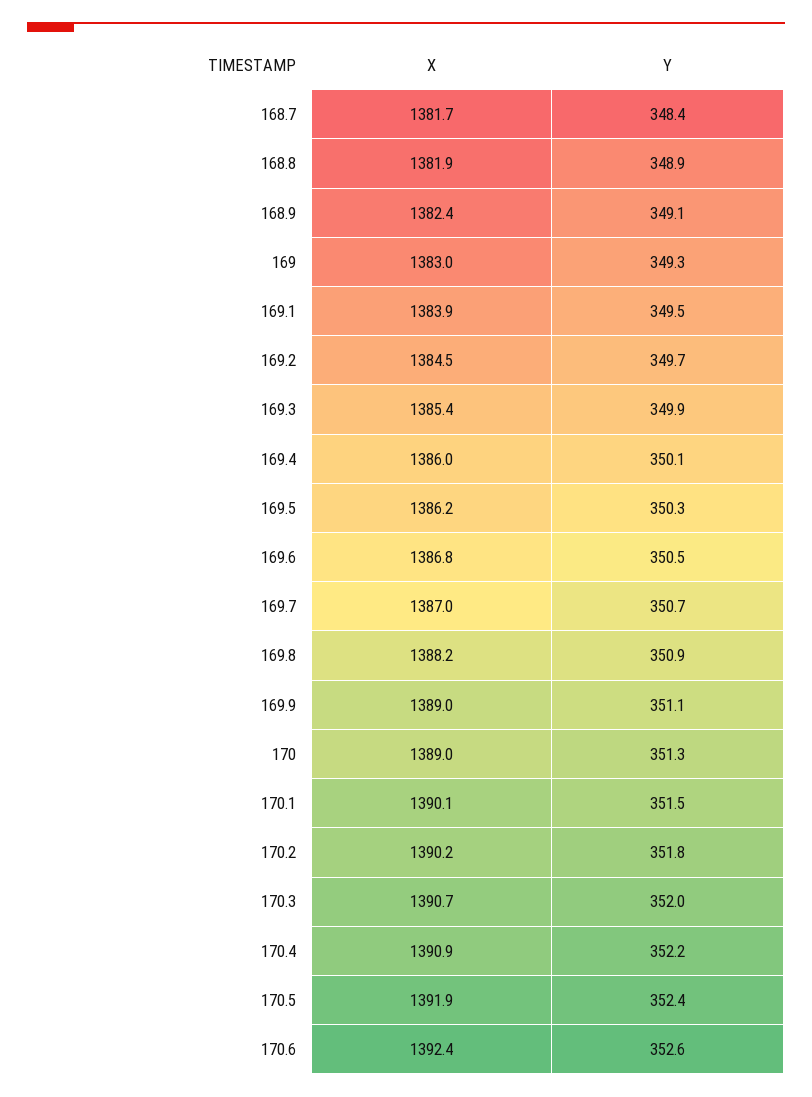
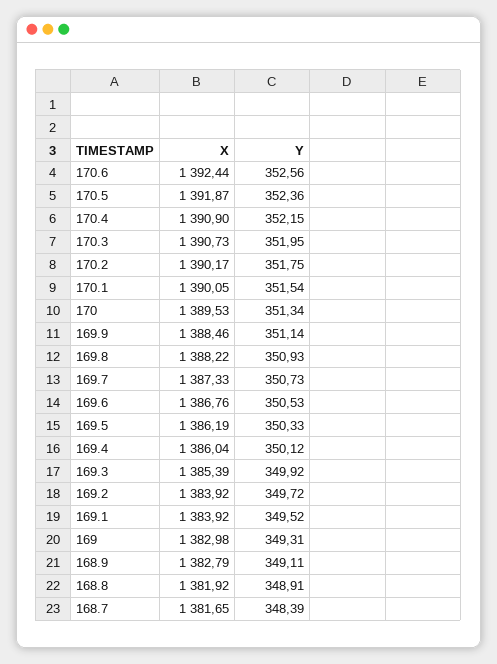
X, 168.9: 1382.4 -> 1382.79
X, 169.2: 1384.5 -> 1383.92
X, 169.7: 1387 -> 1387.33
X, 169.9: 1389 -> 1388.46
X, 170: 1389 -> 1389.53

